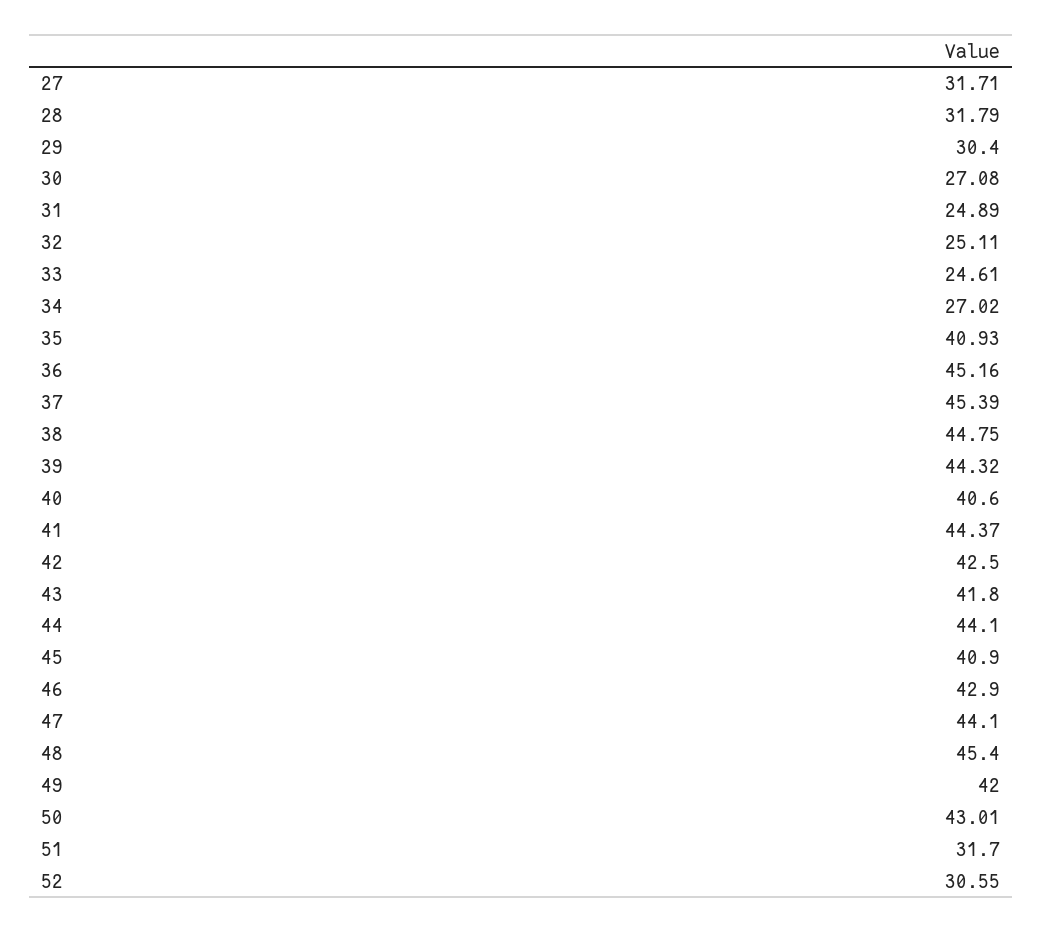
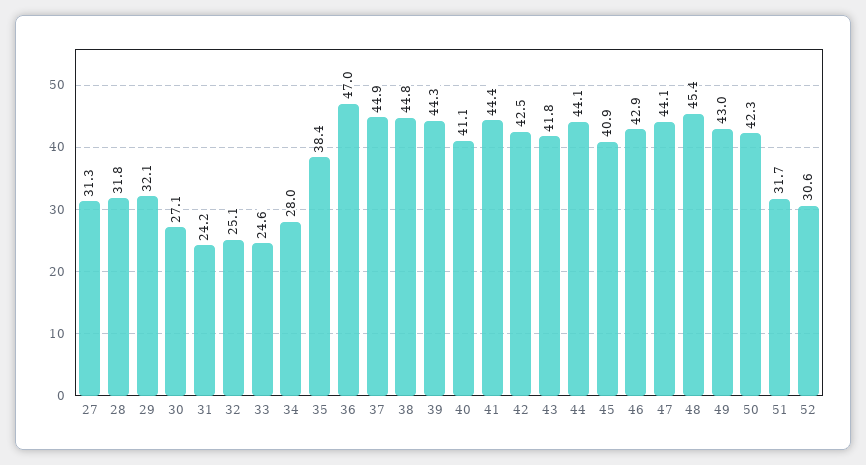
27: 31.71 -> 31.3
29: 30.4 -> 32.1
31: 24.89 -> 24.2
34: 27.02 -> 28
35: 40.93 -> 38.4
36: 45.16 -> 47
37: 45.39 -> 44.9
40: 40.6 -> 41.1
49: 42 -> 43
50: 43.01 -> 42.3

